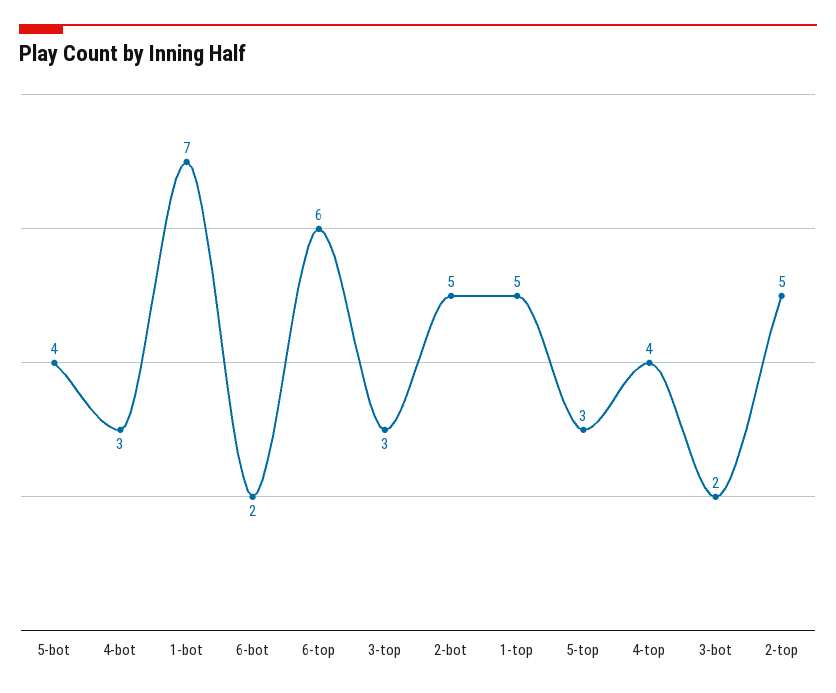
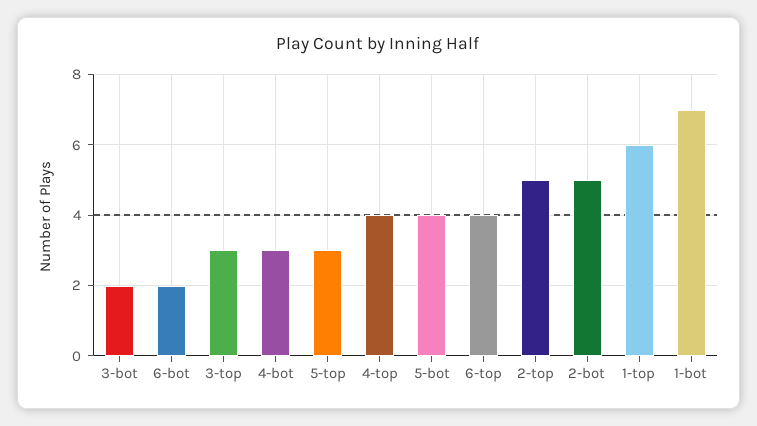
6-top: 6 -> 4
1-top: 5 -> 6

